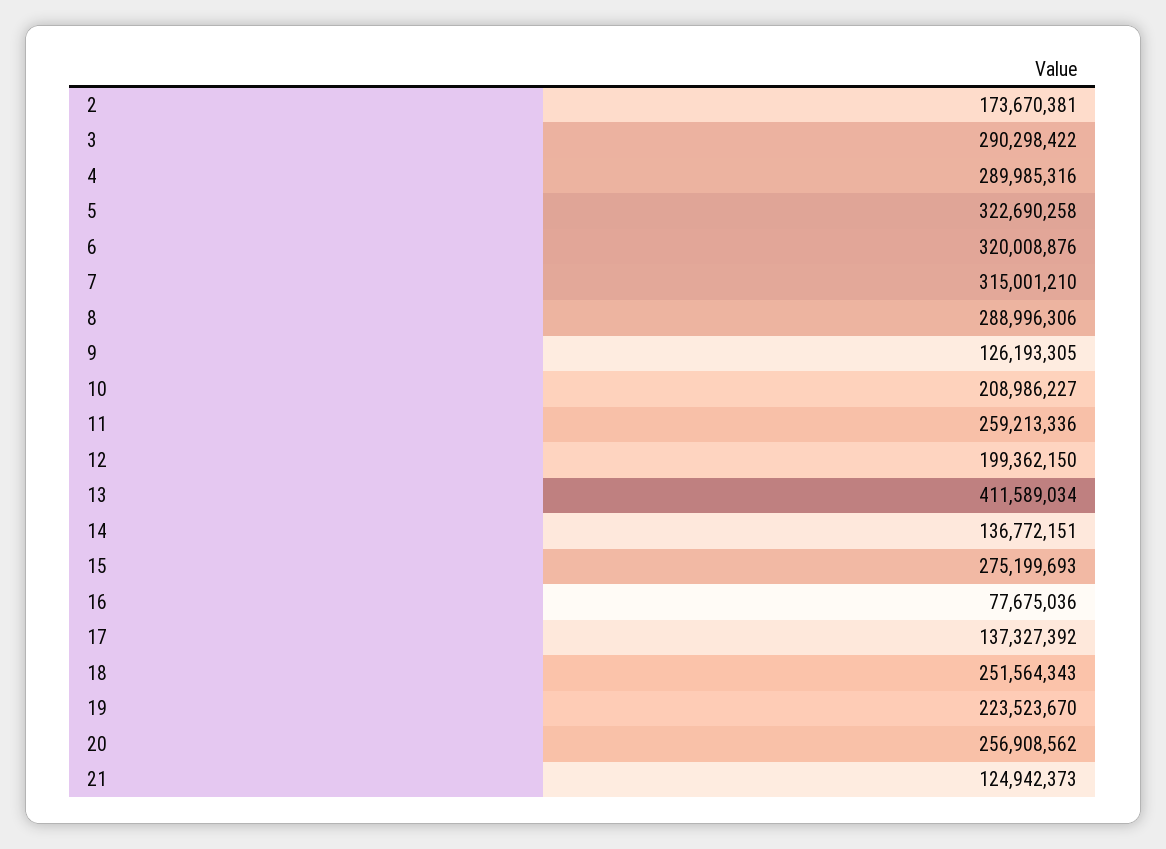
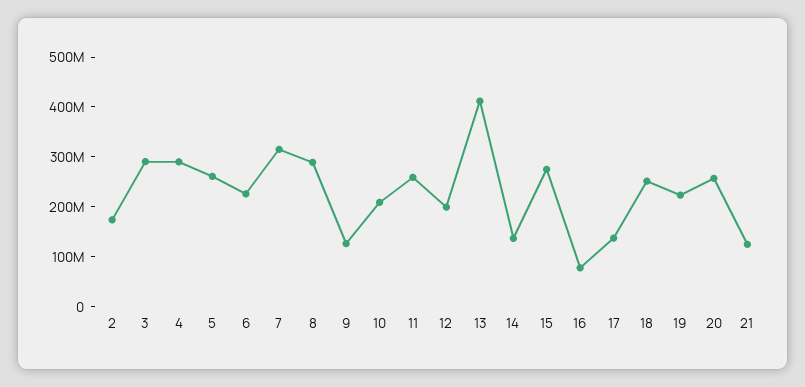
5: 322690258 -> 260000000
6: 320008876 -> 220000000

